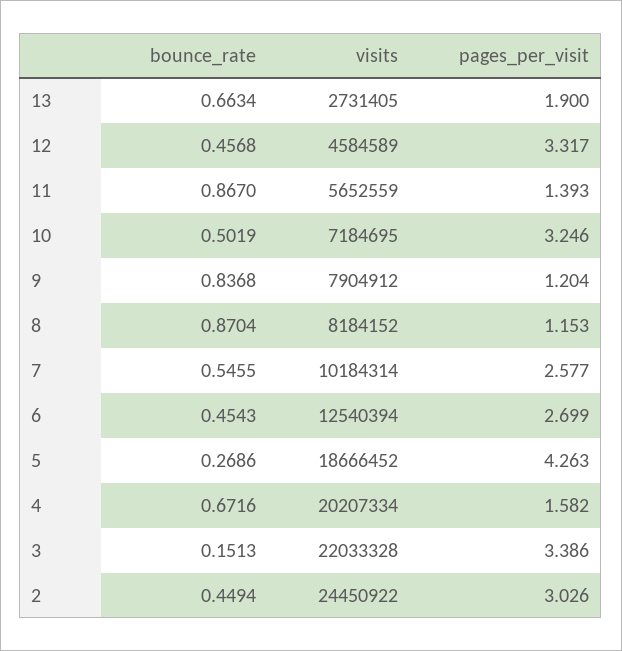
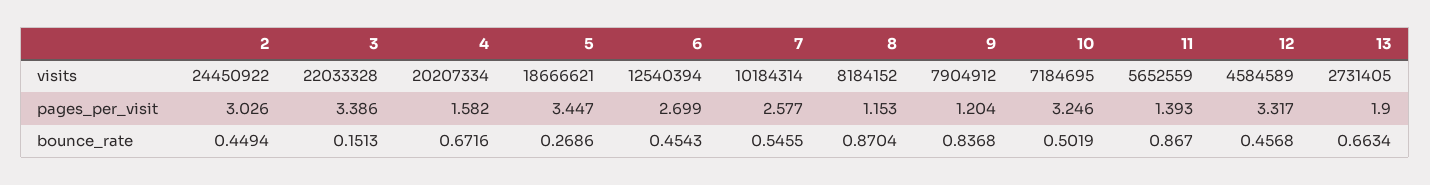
visits, 5: 18666452 -> 18666621
pages_per_visit, 5: 4.263 -> 3.447

